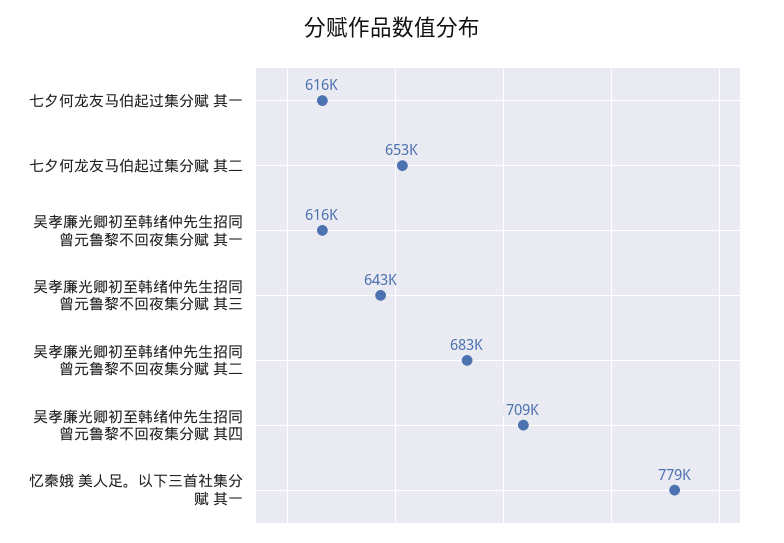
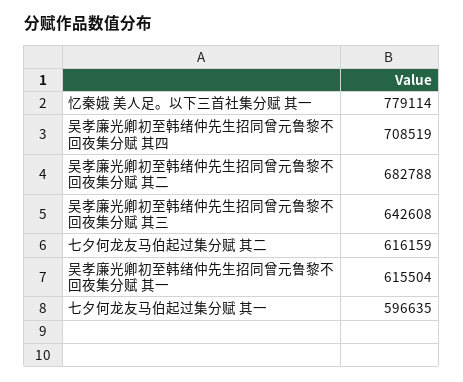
七夕何龙友马伯起过集分赋 其一: 616000 -> 596635
七夕何龙友马伯起过集分赋 其二: 653000 -> 616159

